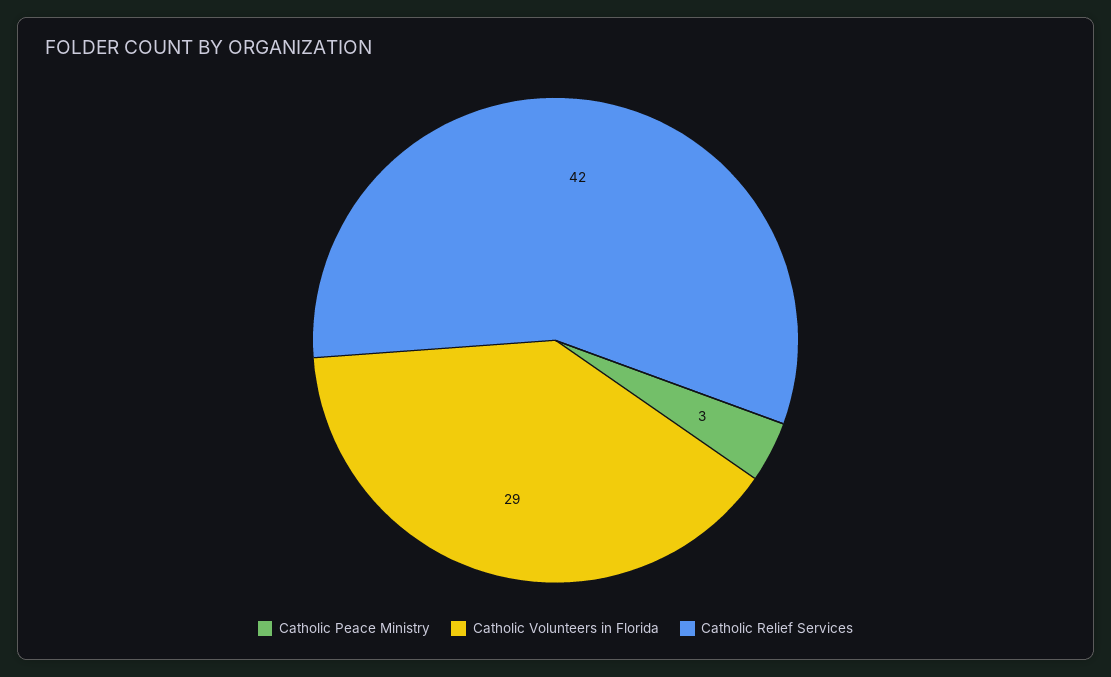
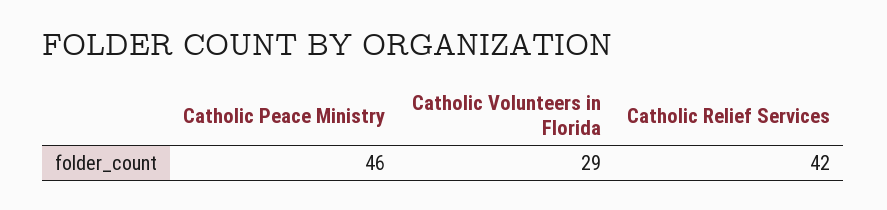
Catholic Peace Ministry: 3 -> 46

